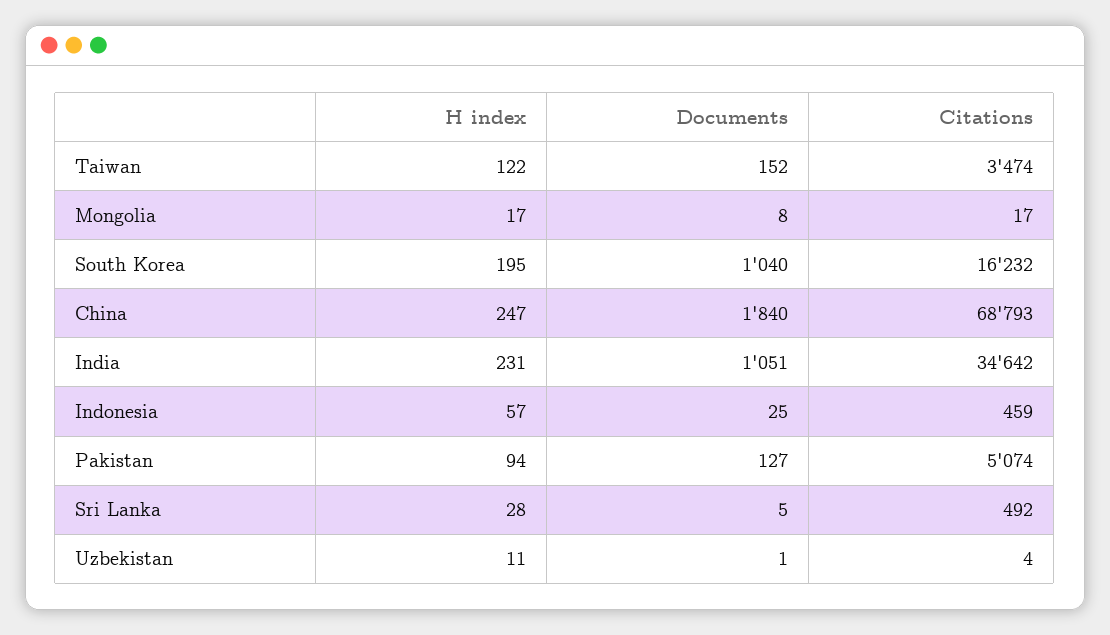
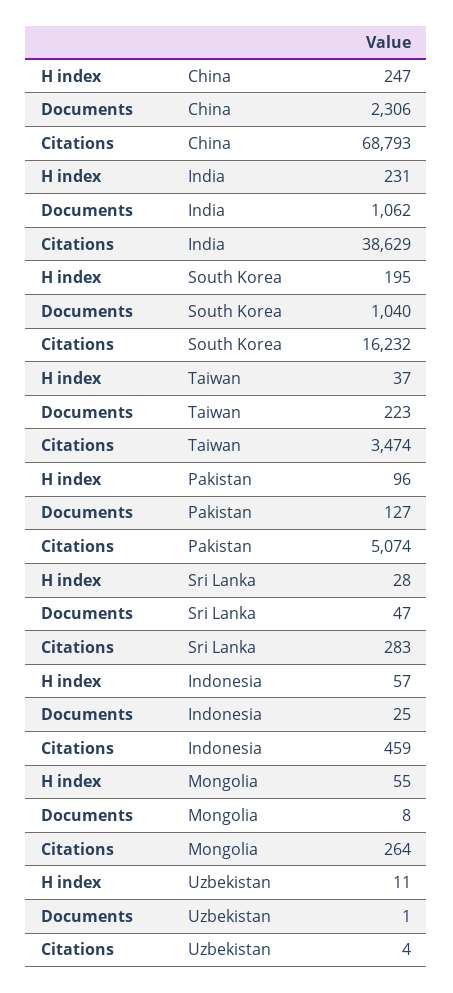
H index, Taiwan: 122 -> 37
Documents, Taiwan: 152 -> 223
H index, Mongolia: 17 -> 55
Citations, Mongolia: 17 -> 264
Documents, China: 1840 -> 2306
Documents, India: 1051 -> 1062
Citations, India: 34642 -> 38629
H index, Pakistan: 94 -> 96
Documents, Sri Lanka: 5 -> 47
Citations, Sri Lanka: 492 -> 283

